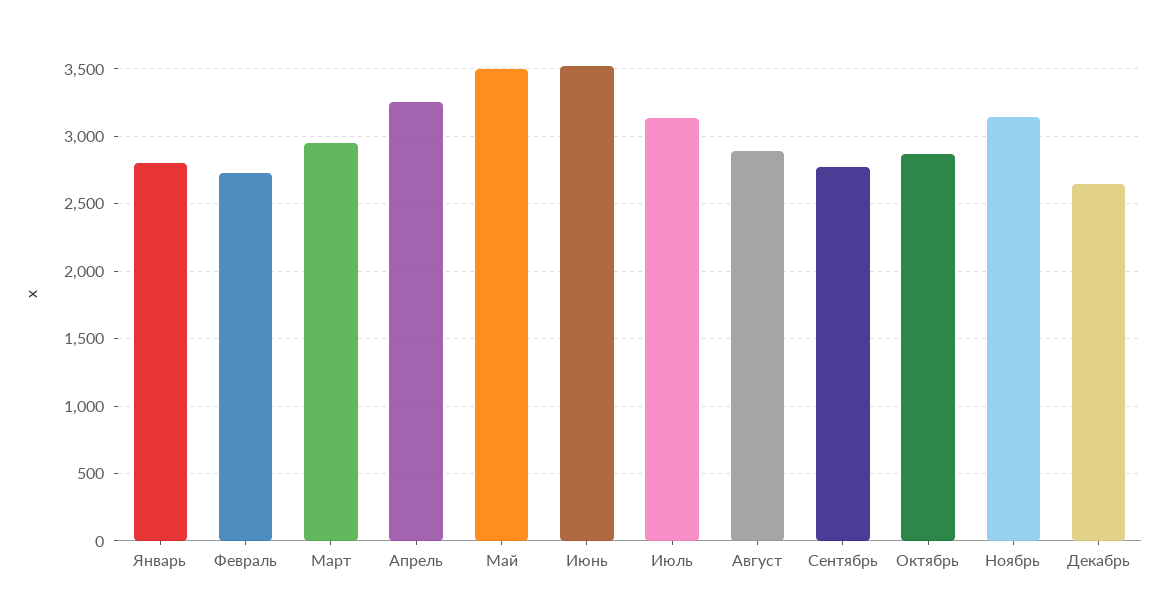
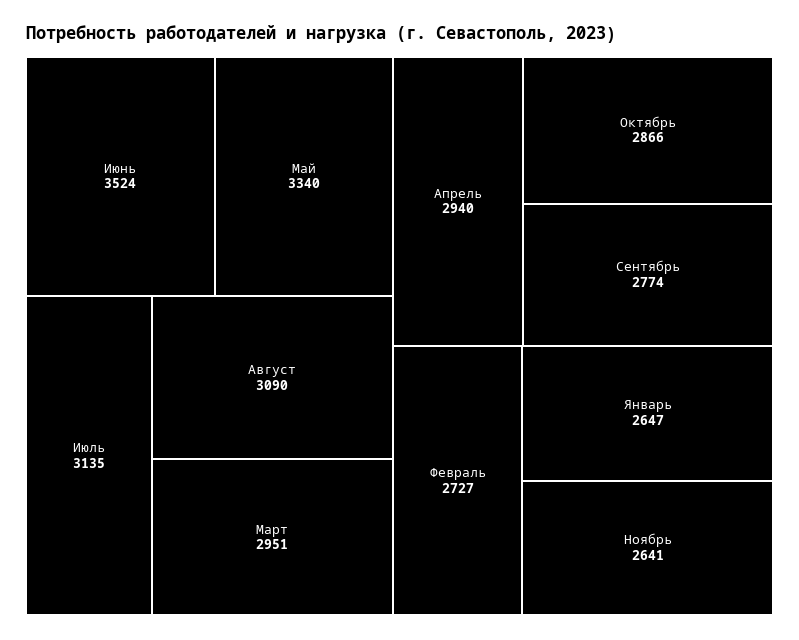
Январь: 2800 -> 2647
Апрель: 3250 -> 2940
Май: 3500 -> 3340
Август: 2900 -> 3090
Ноябрь: 3150 -> 2641
Декабрь: 2650 -> none

